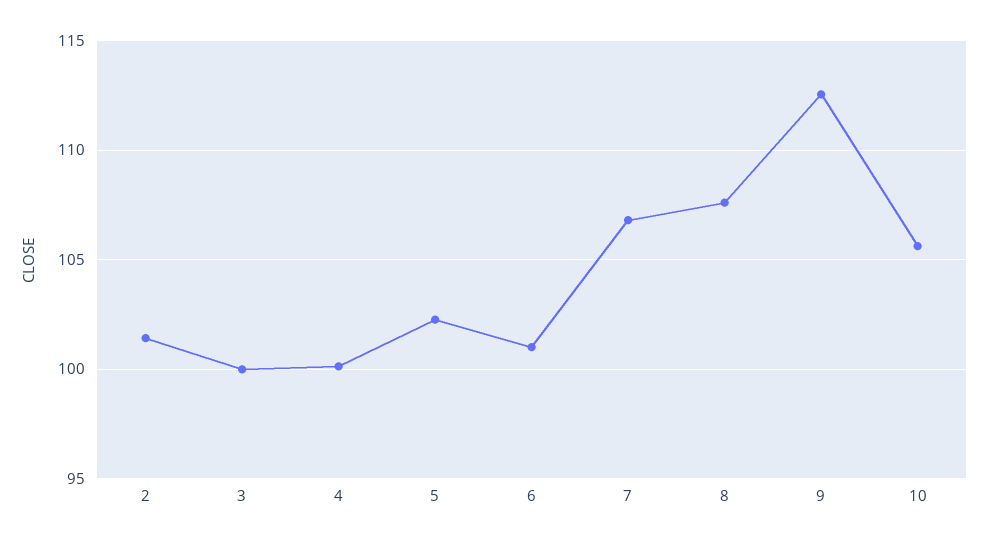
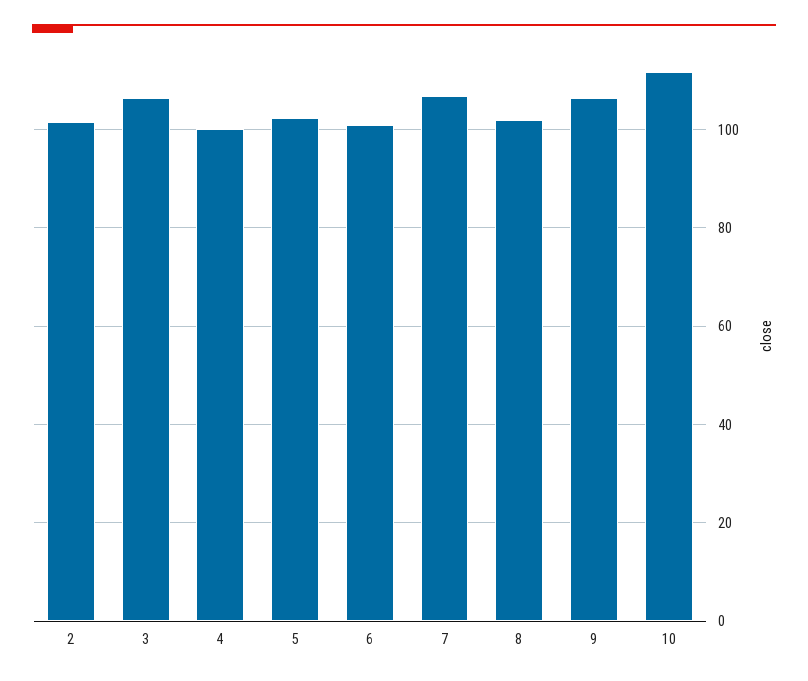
3: 100 -> 106
8: 107.5 -> 102
9: 112.5 -> 106
10: 105.5 -> 112

